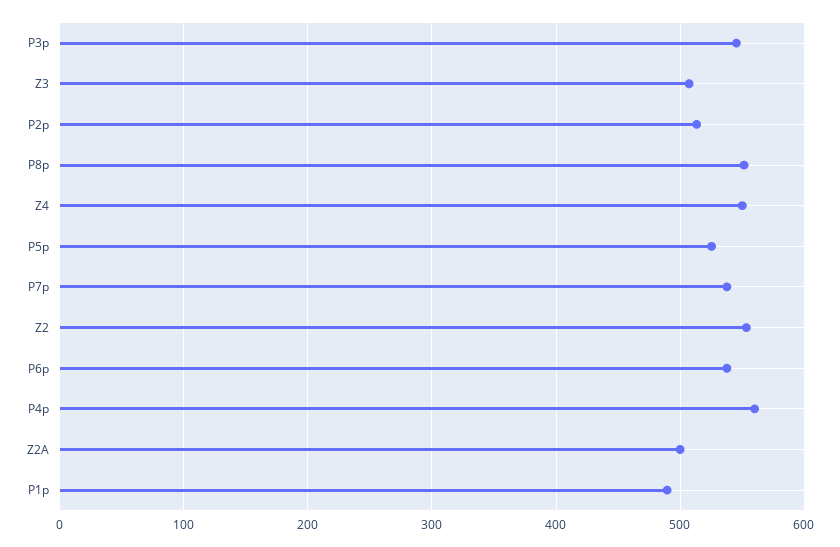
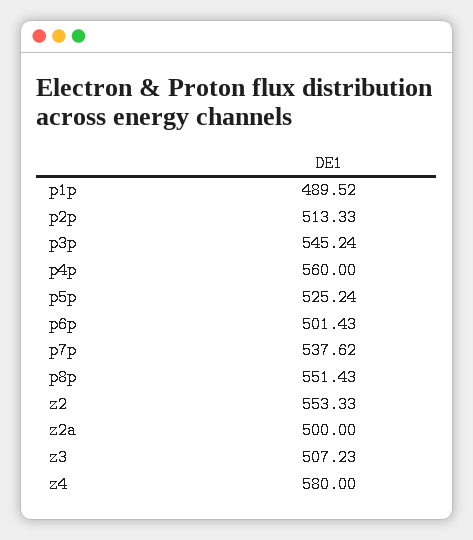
Z4: 550 -> 580
P6p: 540 -> 501.43

